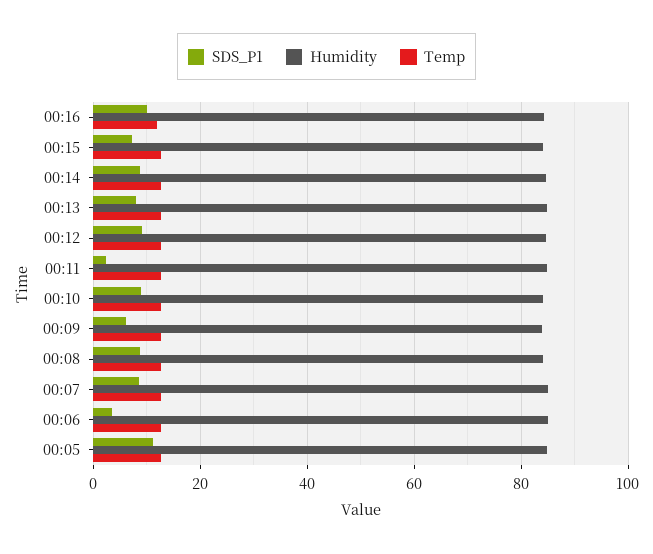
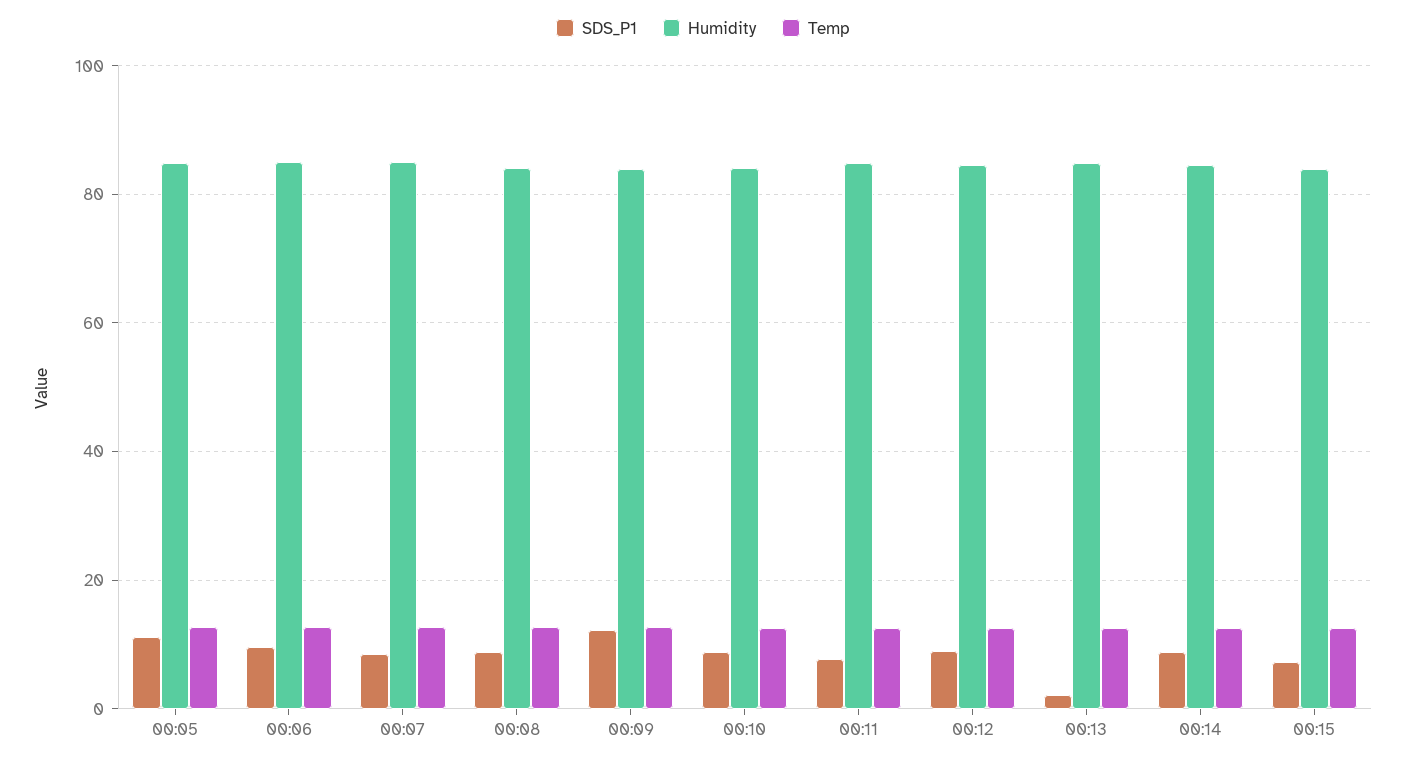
SDS_P1, 00:16: 10 -> none
Humidity, 00:16: 84 -> none
Temp, 00:16: 12 -> none
SDS_P1, 00:13: 8 -> 2
SDS_P1, 00:11: 2 -> 8
SDS_P1, 00:09: 6 -> 12
SDS_P1, 00:06: 4 -> 10

